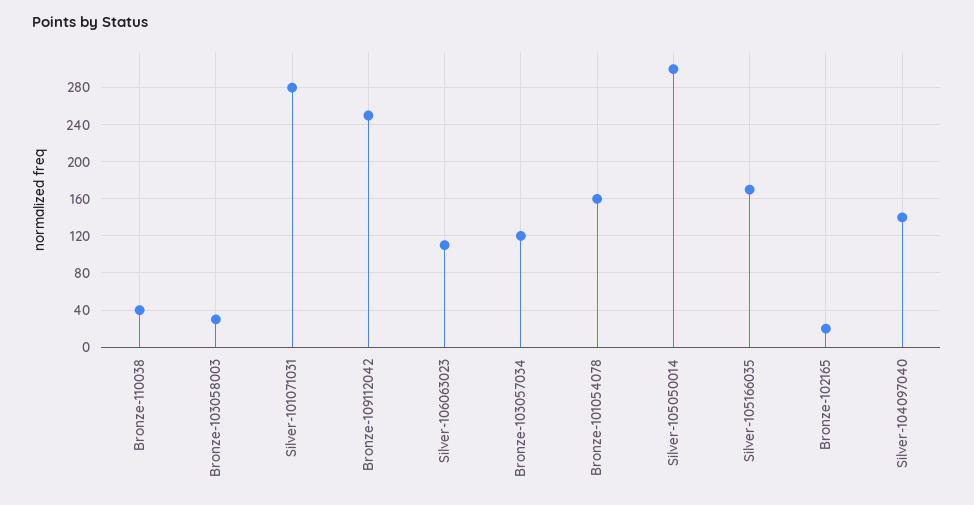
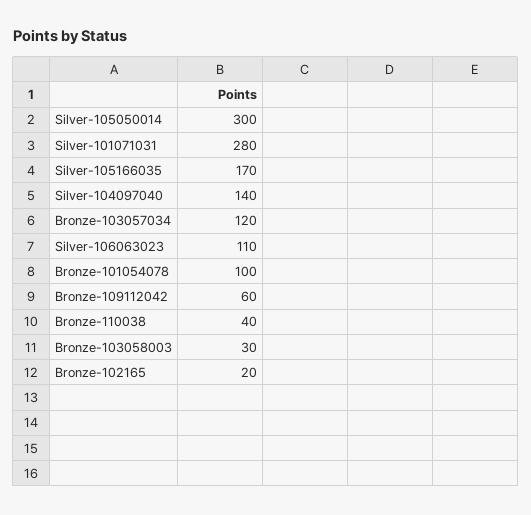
Bronze-109112042: 250 -> 60
Bronze-101054078: 160 -> 100

